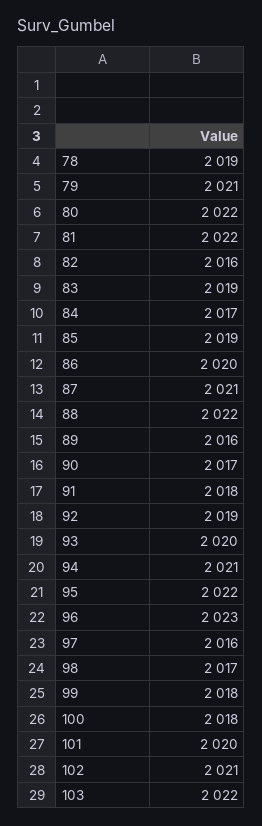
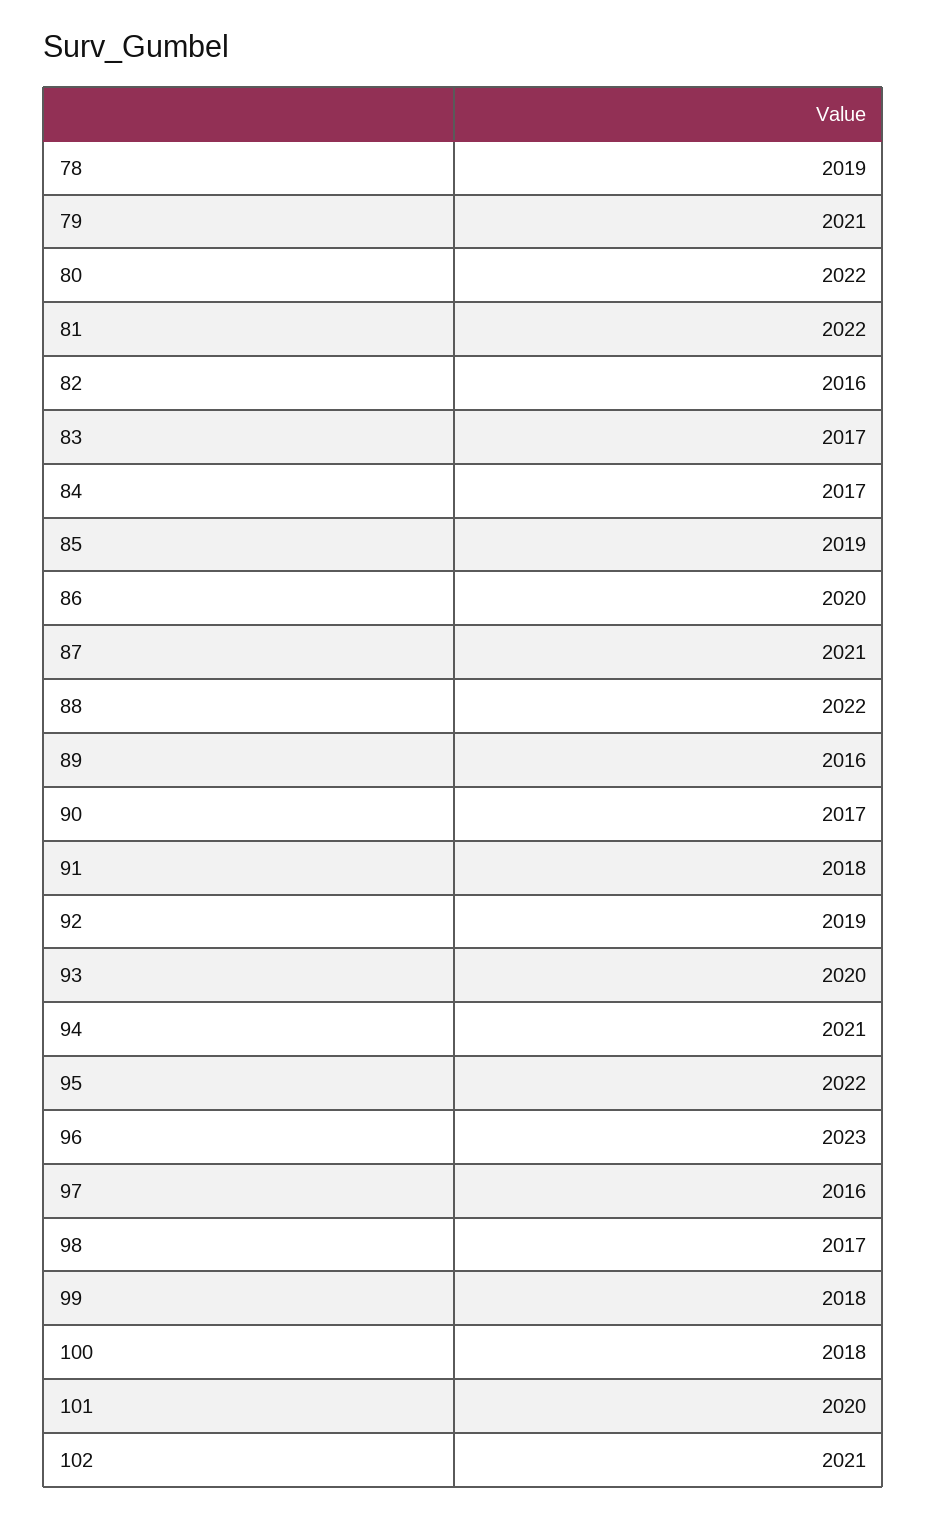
83: 2019 -> 2017
103: 2022 -> none

